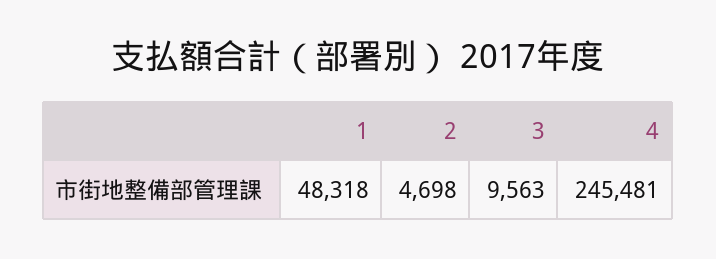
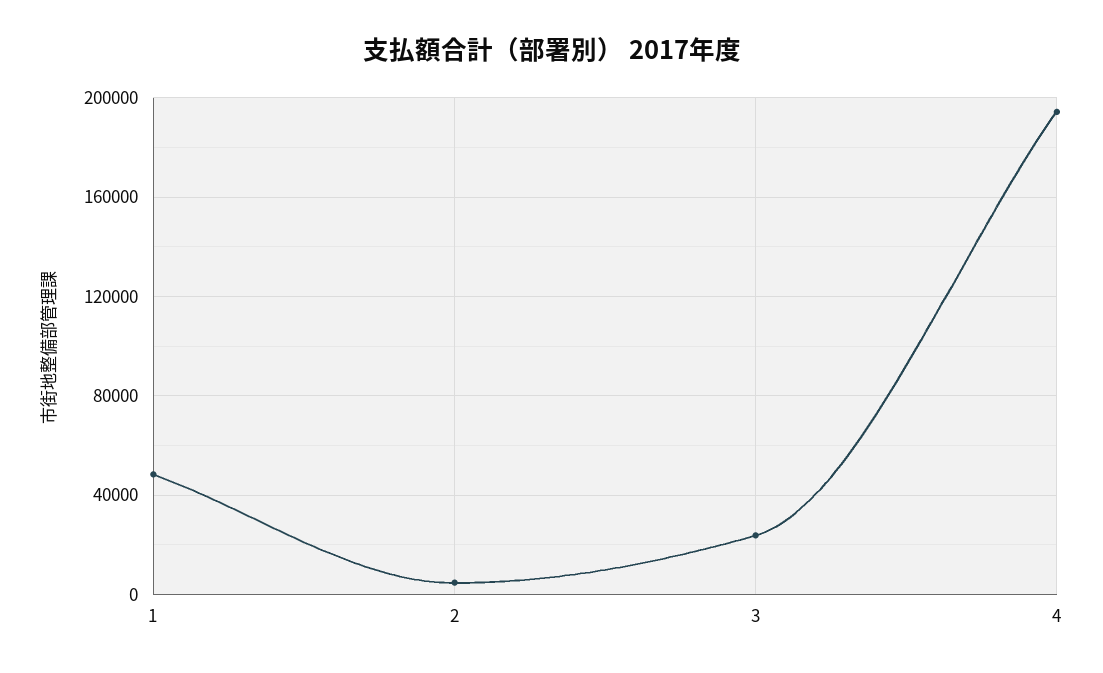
3: 9563 -> 25000
4: 245481 -> 195000

